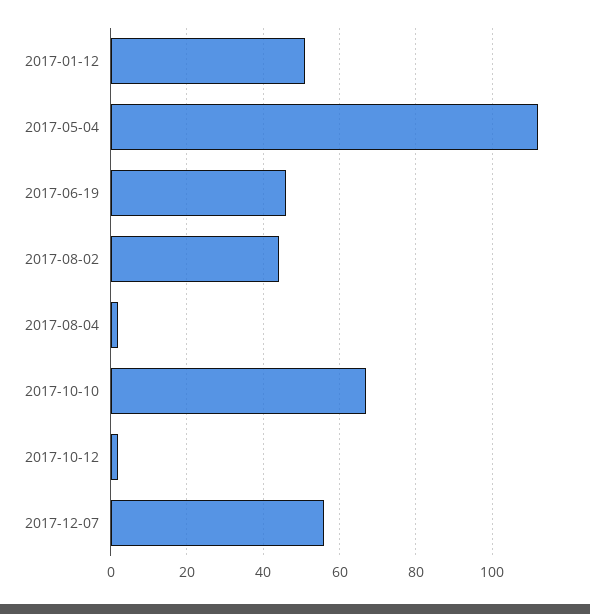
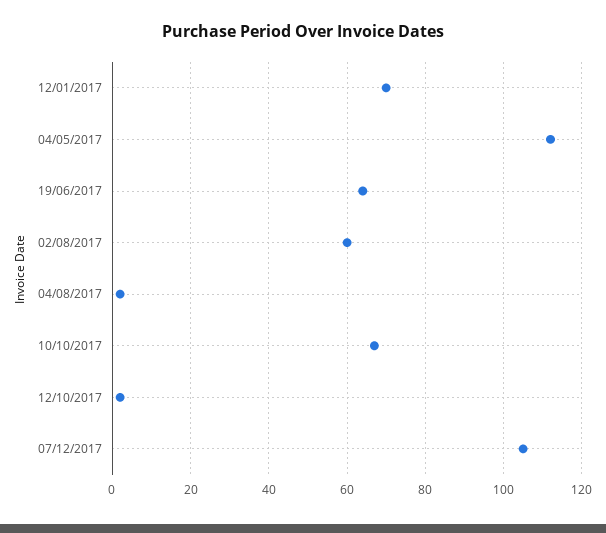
2017-01-12: 50 -> 70
2017-06-19: 45 -> 65
2017-08-02: 45 -> 60
2017-12-07: 55 -> 105

